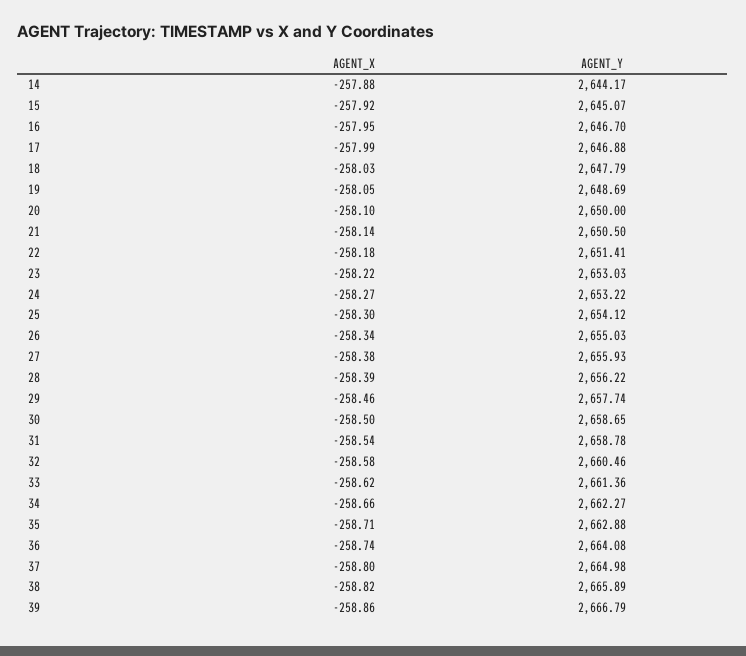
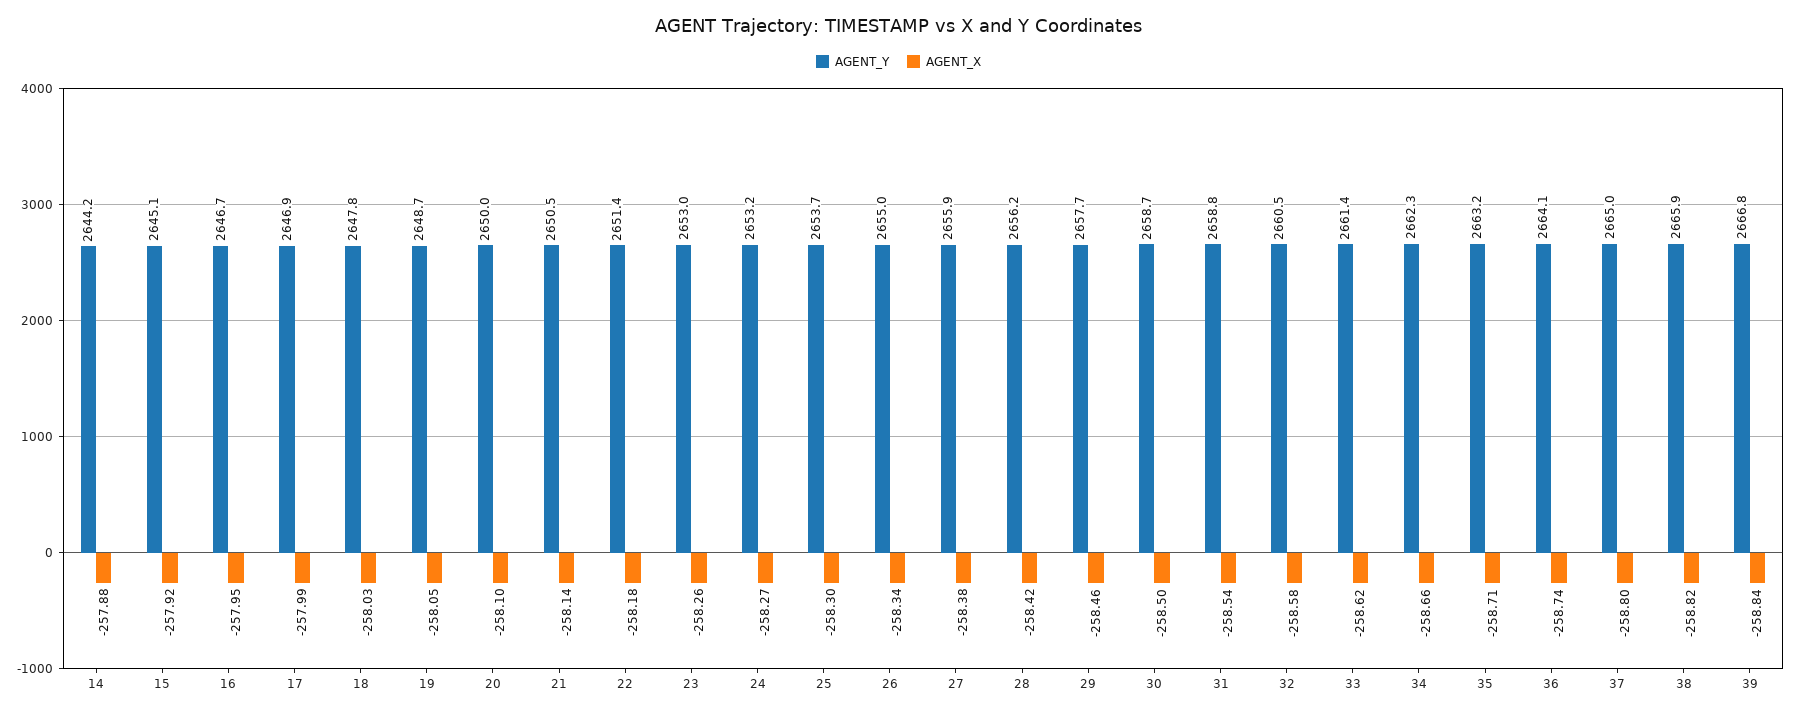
AGENT_X, 23: -258.22 -> -258.26
AGENT_Y, 25: 2654.12 -> 2653.7
AGENT_X, 28: -258.39 -> -258.42
AGENT_Y, 35: 2662.88 -> 2663.2
AGENT_X, 39: -258.86 -> -258.84

